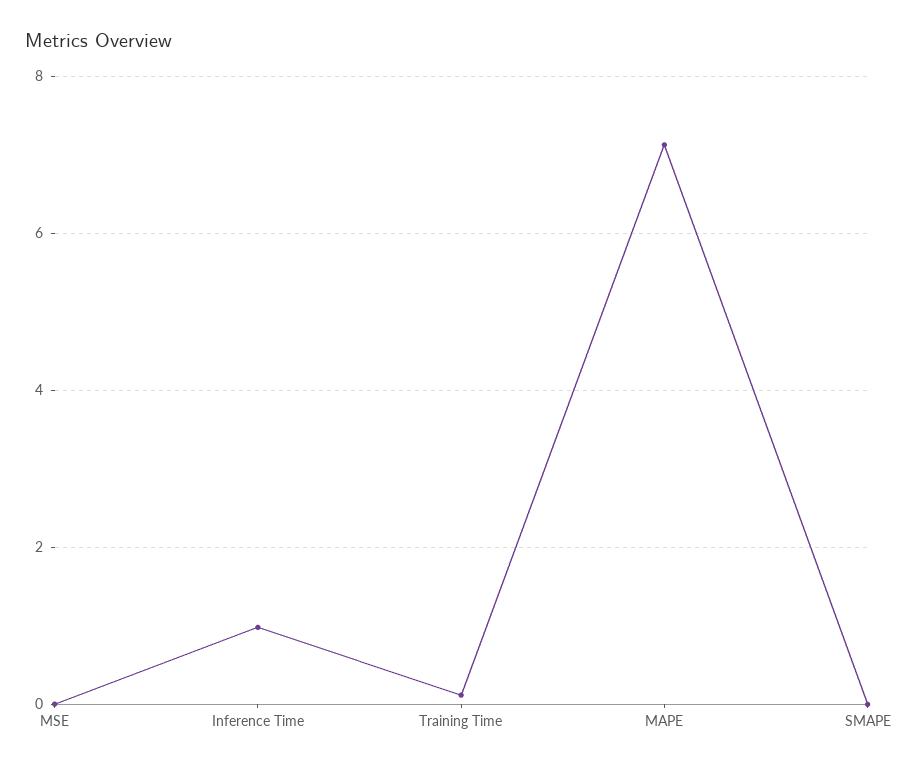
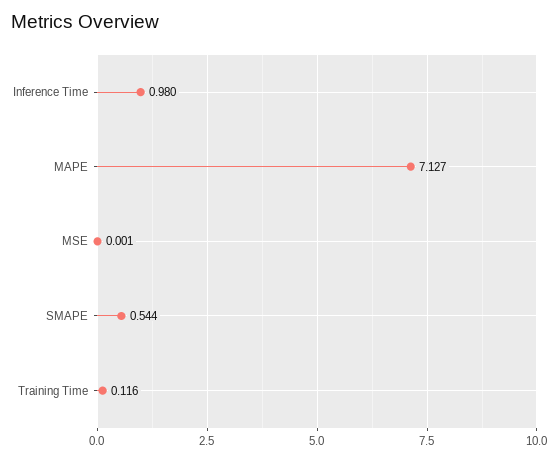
SMAPE: 0 -> 0.544

